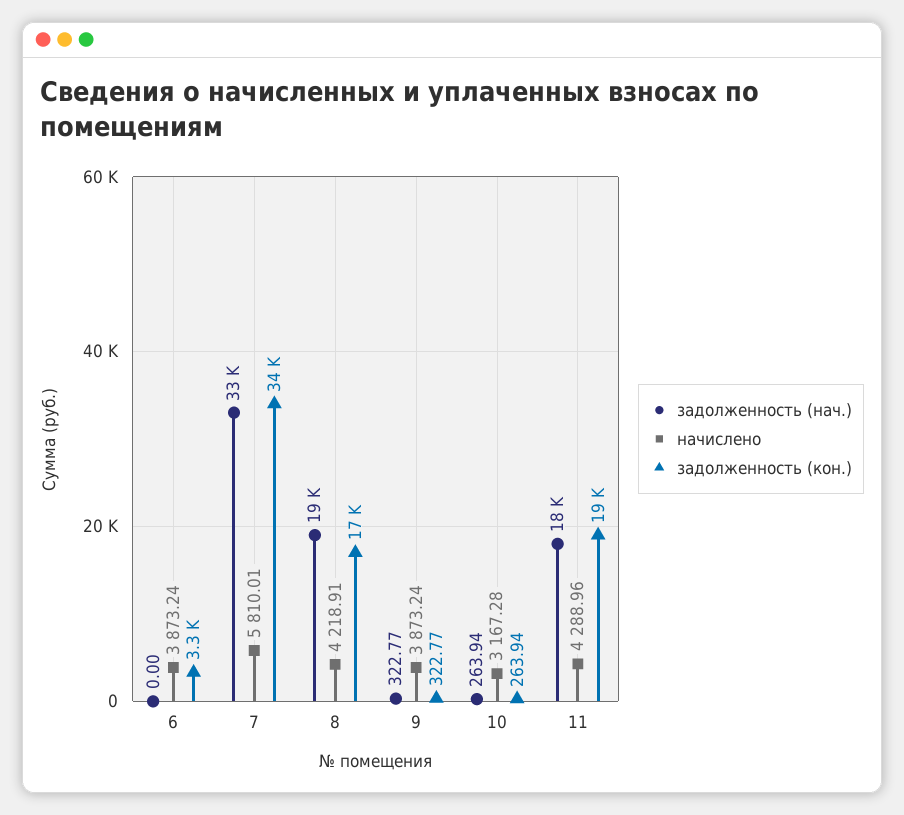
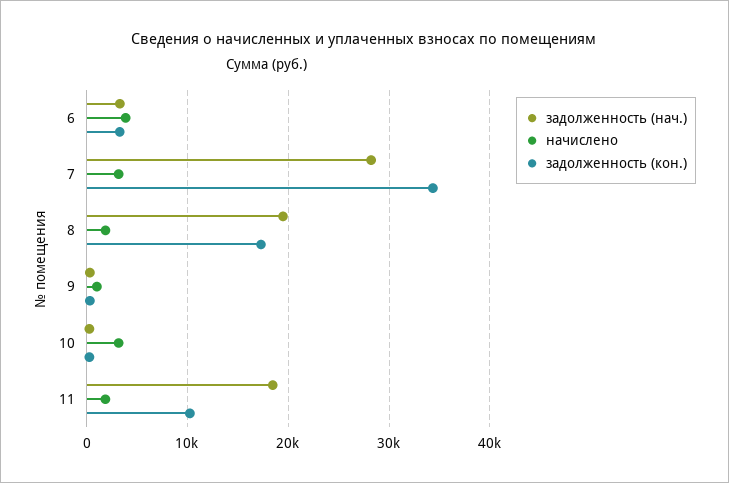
задолженность (нач.), 6: 0 -> 3000
задолженность (нач.), 7: 33000 -> 28000
начислено, 7: 5810.01 -> 3000
начислено, 8: 4218.91 -> 2000
начислено, 9: 3873.24 -> 1000
начислено, 11: 4288.96 -> 2000
задолженность (кон.), 11: 19000 -> 10000

